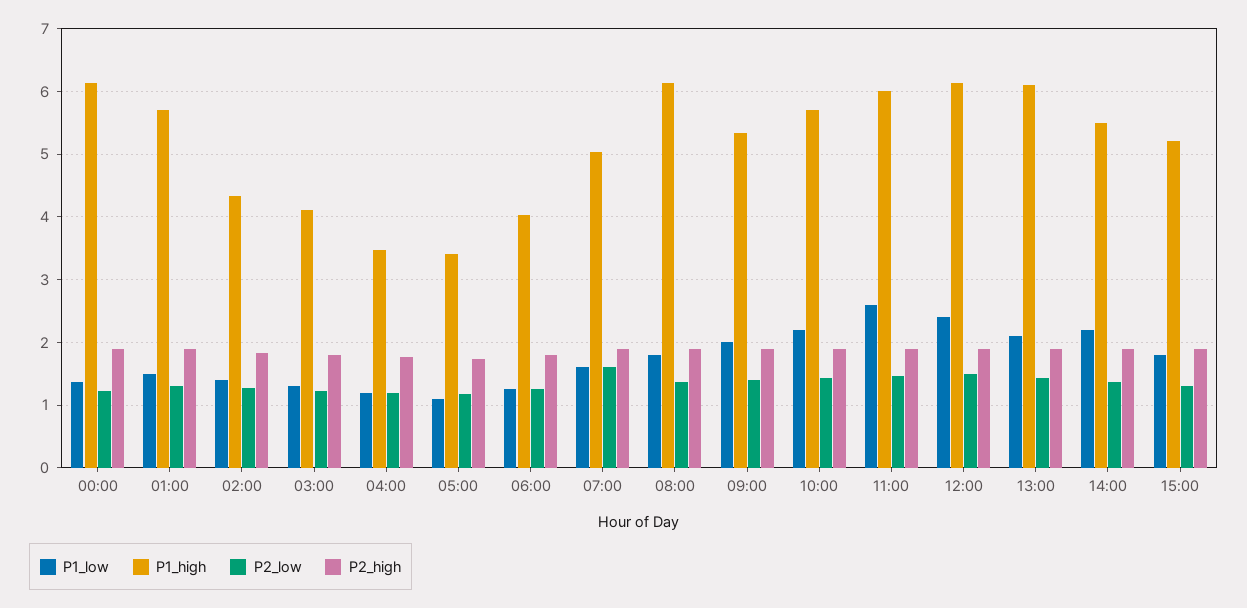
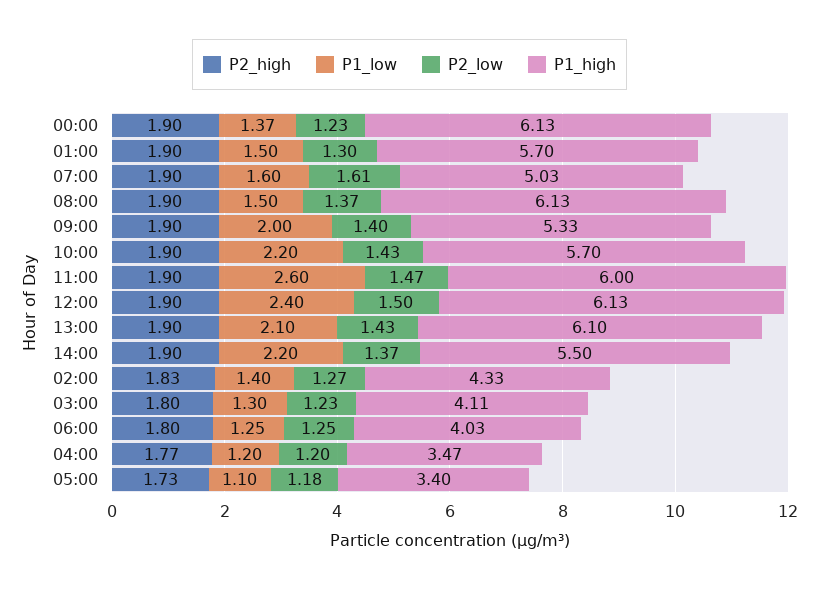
P1_low, 08:00: 1.8 -> 1.5
P1_low, 15:00: 1.8 -> none
P1_high, 15:00: 5.2 -> none
P2_low, 15:00: 1.3 -> none
P2_high, 15:00: 1.9 -> none

